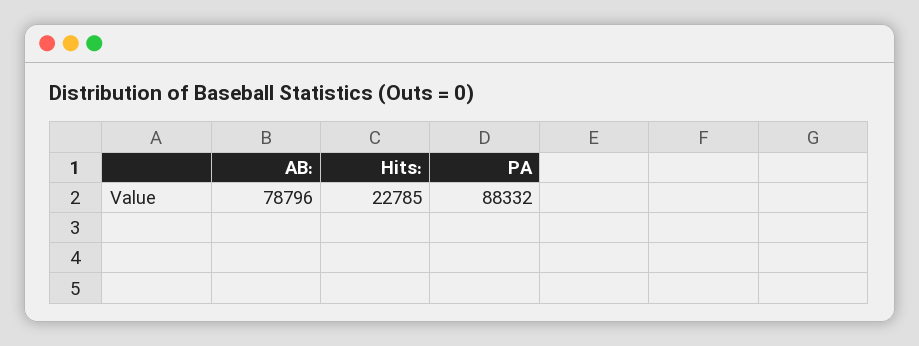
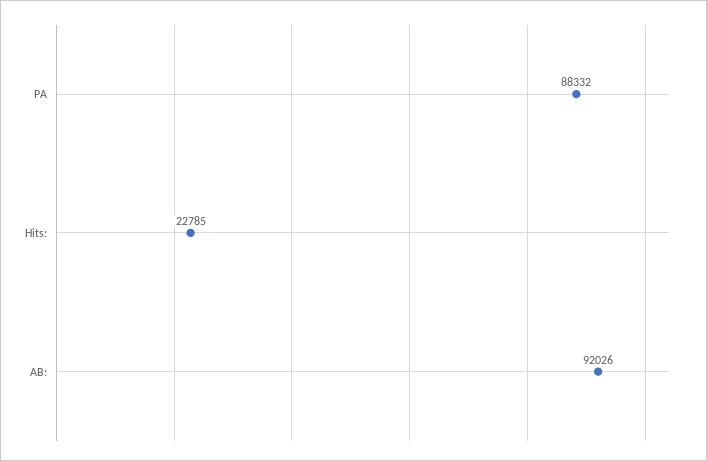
AB:: 78796 -> 92026

